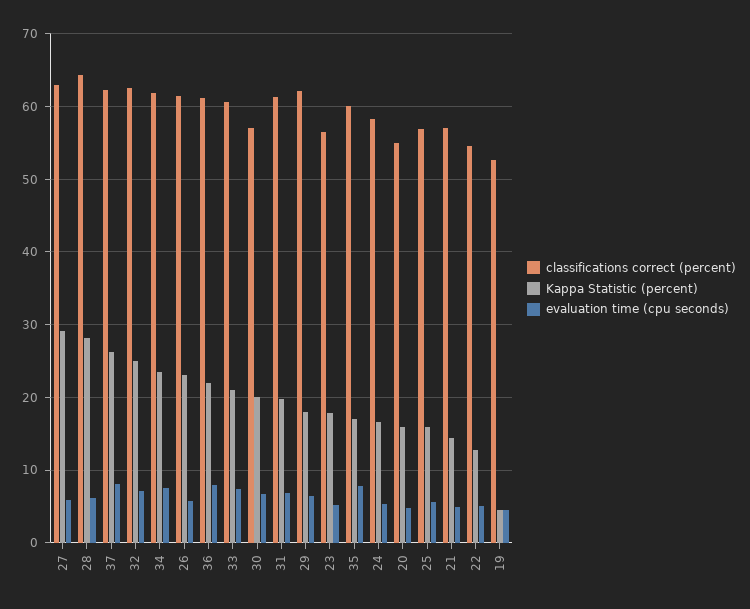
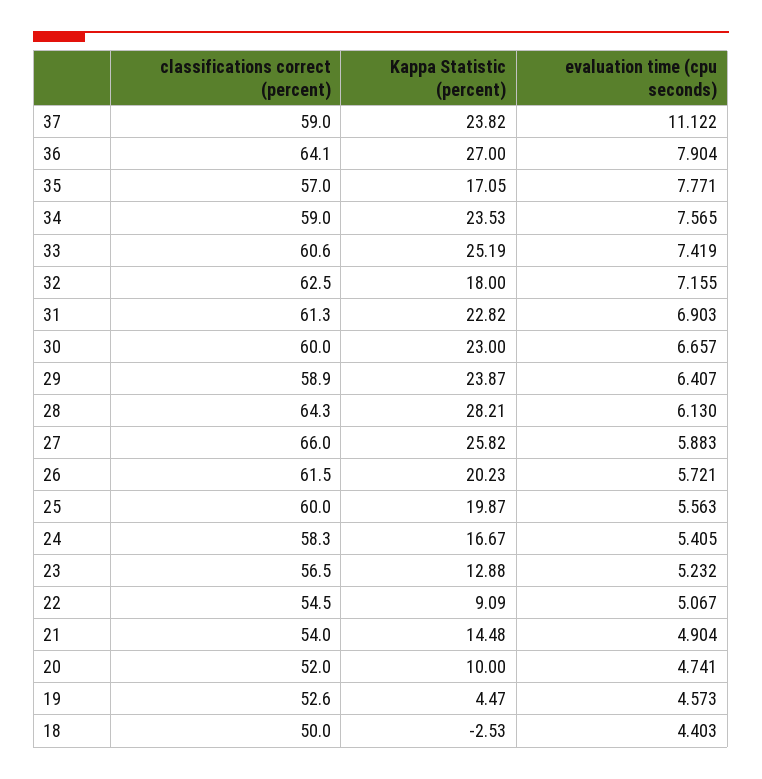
classifications correct (percent), 27: 63 -> 66
Kappa Statistic (percent), 27: 29 -> 25.82
classifications correct (percent), 37: 62 -> 59
Kappa Statistic (percent), 37: 26 -> 23.82
evaluation time (cpu seconds), 37: 8 -> 11.122
Kappa Statistic (percent), 32: 25 -> 18
classifications correct (percent), 34: 62 -> 59
Kappa Statistic (percent), 26: 23 -> 20.23
classifications correct (percent), 36: 61 -> 64.1
Kappa Statistic (percent), 36: 22 -> 27
Kappa Statistic (percent), 33: 21 -> 25.19
classifications correct (percent), 30: 57 -> 60
Kappa Statistic (percent), 30: 20 -> 23
Kappa Statistic (percent), 31: 20 -> 22.82
classifications correct (percent), 29: 62 -> 58.9
Kappa Statistic (percent), 29: 18 -> 23.87
Kappa Statistic (percent), 23: 18 -> 12.88
classifications correct (percent), 35: 60 -> 57
classifications correct (percent), 20: 55 -> 52
Kappa Statistic (percent), 20: 16 -> 10
classifications correct (percent), 25: 57 -> 60
Kappa Statistic (percent), 25: 16 -> 19.87
classifications correct (percent), 21: 57 -> 54
Kappa Statistic (percent), 22: 13 -> 9.09
classifications correct (percent), 18: none -> 50
Kappa Statistic (percent), 18: none -> -2.53
evaluation time (cpu seconds), 18: none -> 4.403

